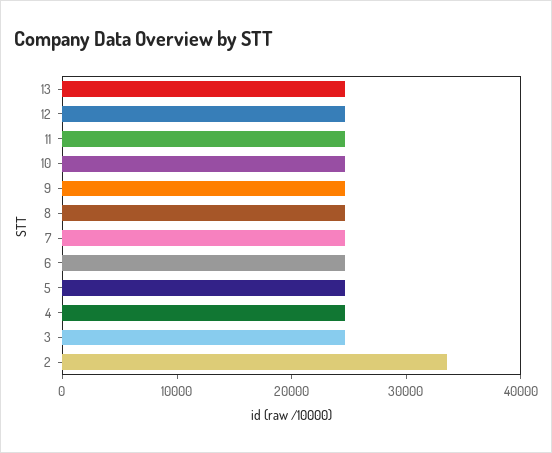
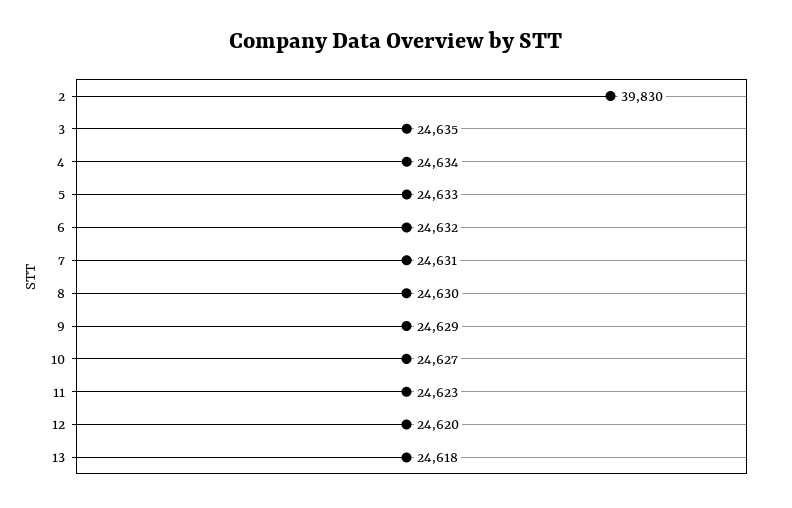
2: 34000 -> 39830

